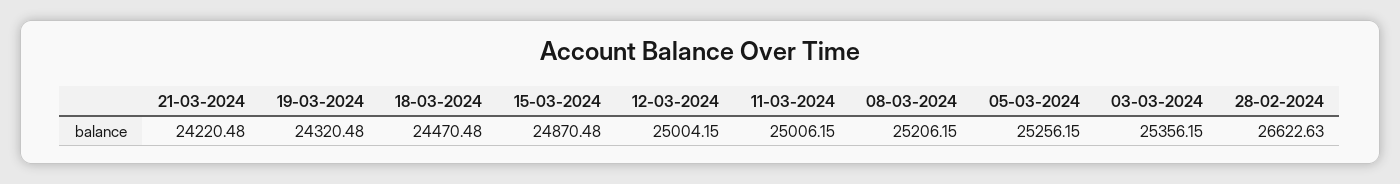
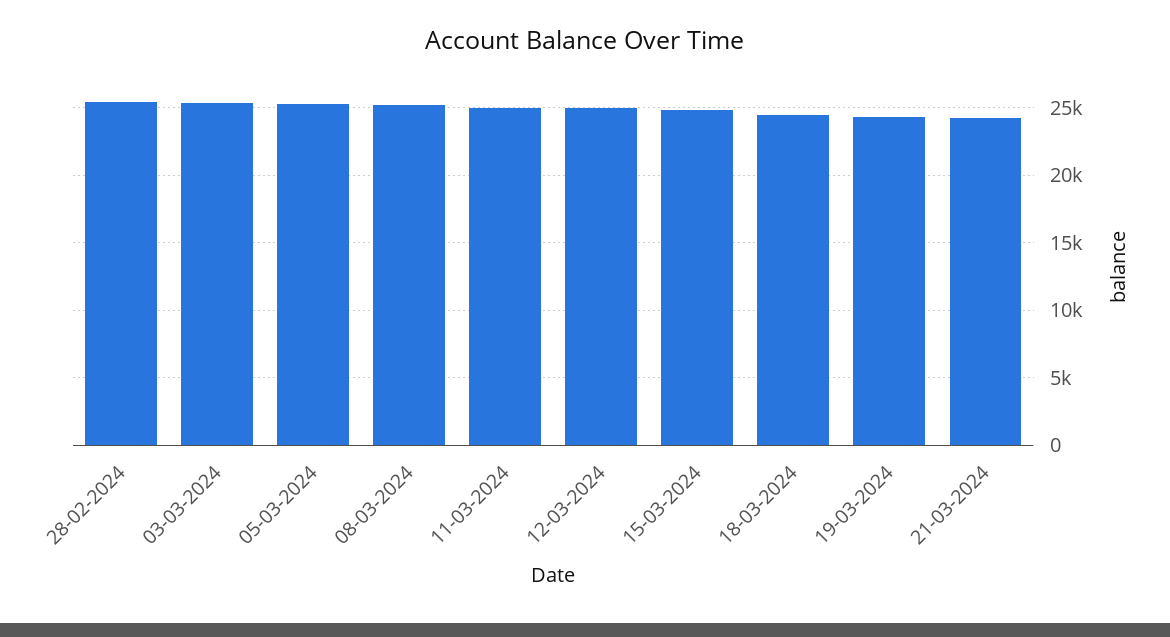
28-02-2024: 26622.63 -> 25500

